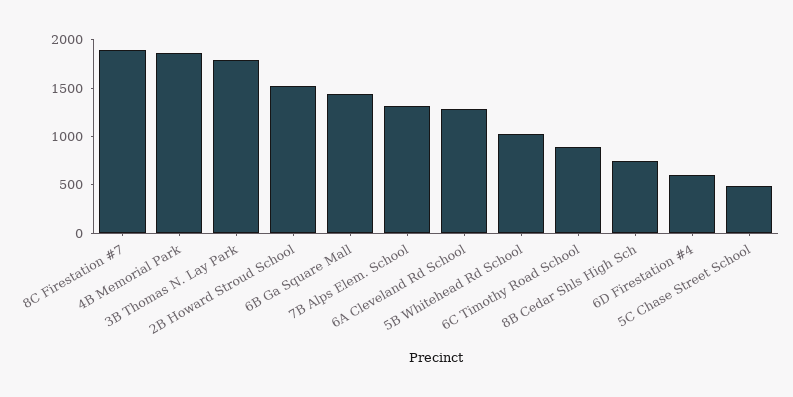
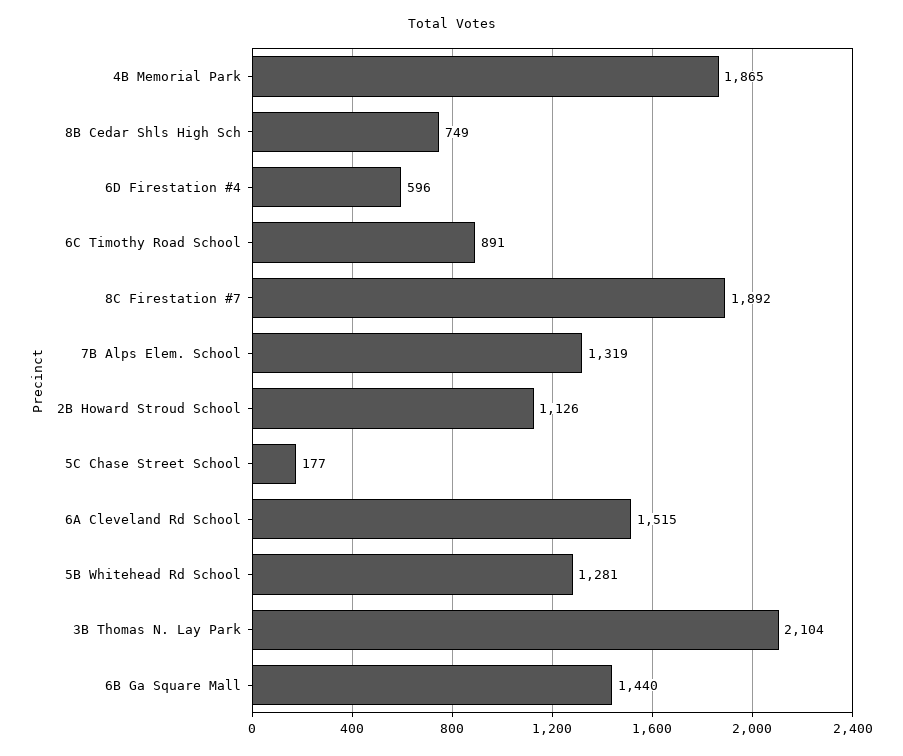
3B Thomas N. Lay Park: 1800 -> 2104
2B Howard Stroud School: 1500 -> 1126
6A Cleveland Rd School: 1300 -> 1515
5B Whitehead Rd School: 1000 -> 1281
5C Chase Street School: 500 -> 177

